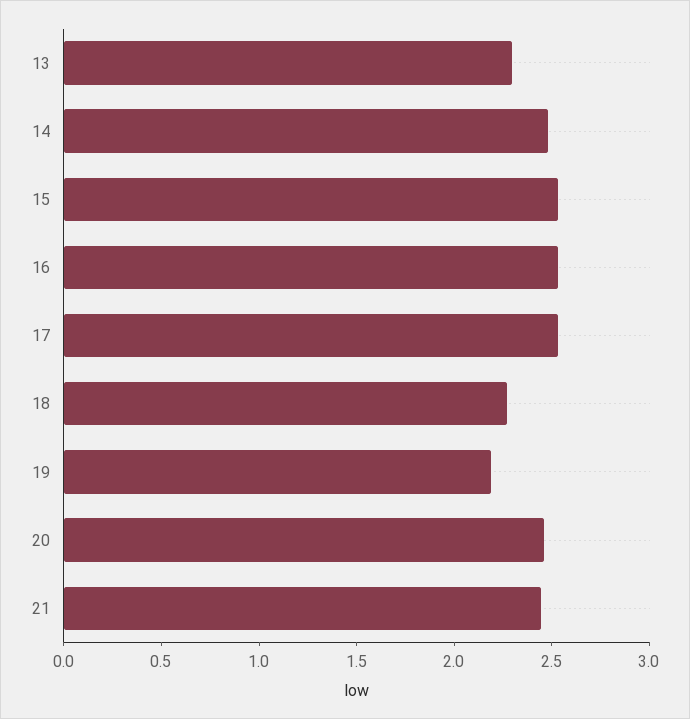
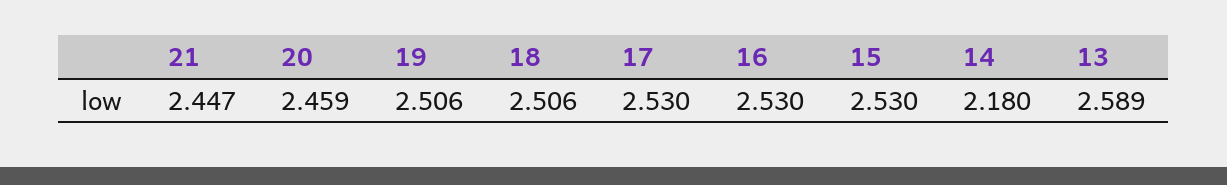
13: 2.3 -> 2.589
14: 2.5 -> 2.18
18: 2.3 -> 2.506
19: 2.2 -> 2.506

